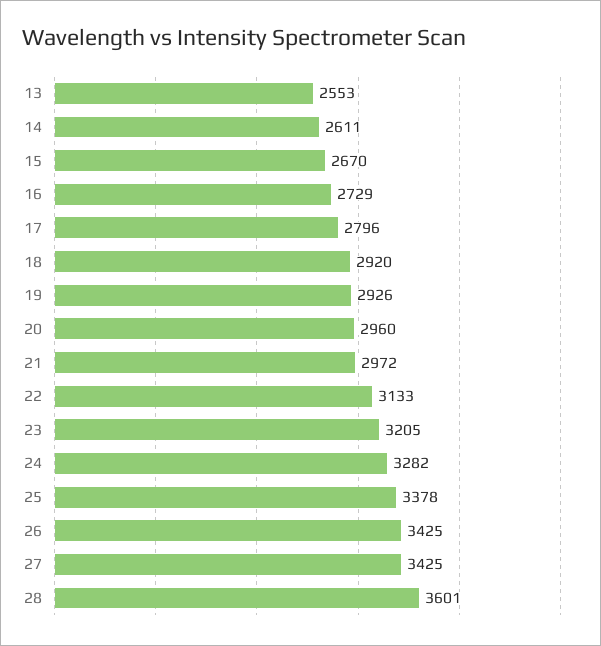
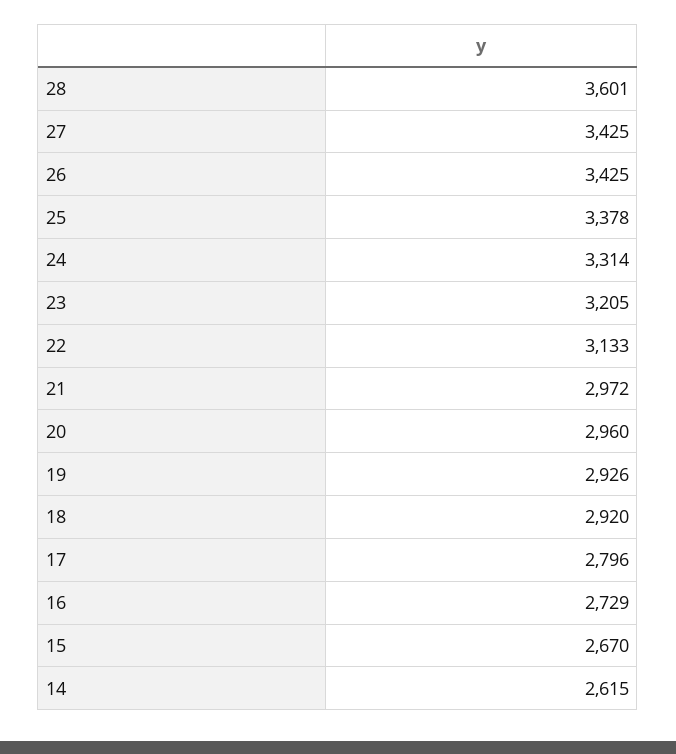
13: 2553 -> none
14: 2611 -> 2615
24: 3282 -> 3314

